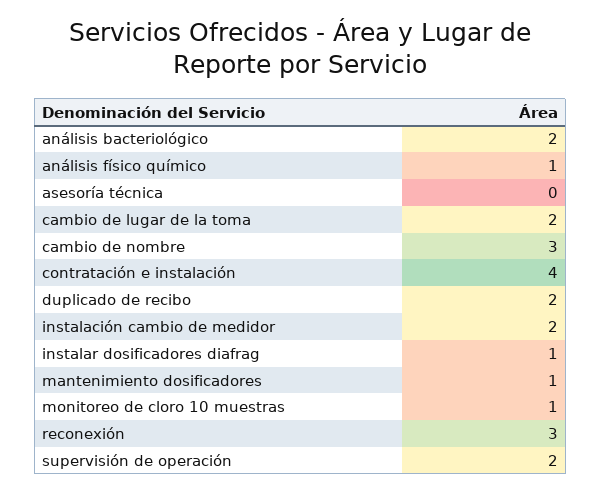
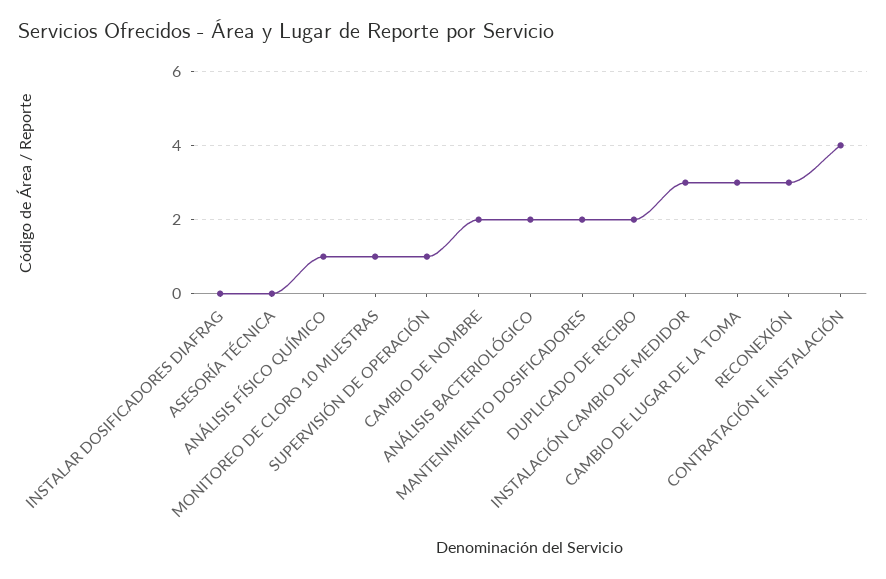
cambio de lugar de la toma: 2 -> 3
cambio de nombre: 3 -> 2
instalación cambio de medidor: 2 -> 3
instalar dosificadores diafrag: 1 -> 0
mantenimiento dosificadores: 1 -> 2
supervisión de operación: 2 -> 1

